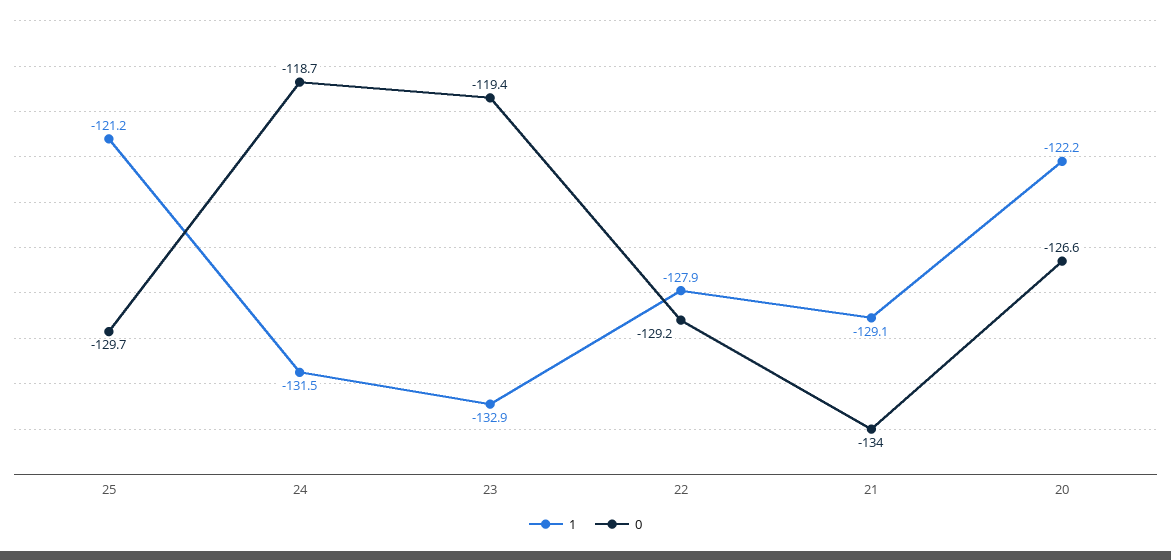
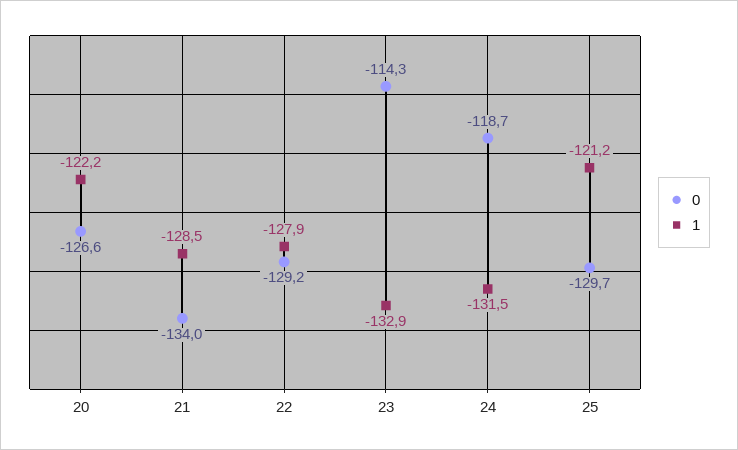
0, 23: -119.4 -> -114.3
1, 21: -129.1 -> -128.5

